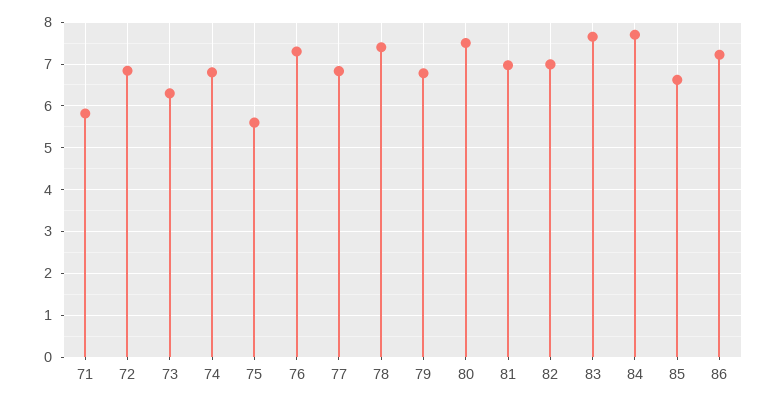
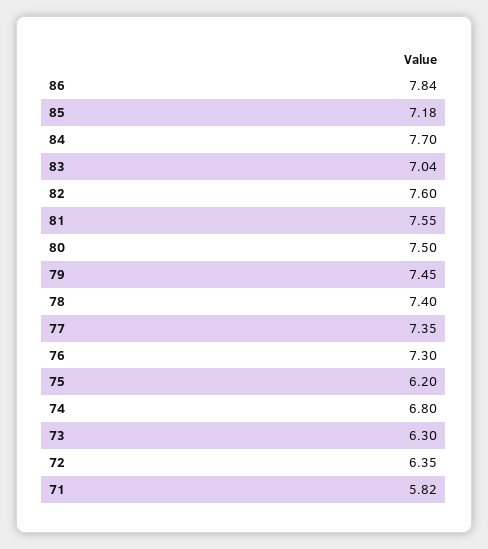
72: 6.8 -> 6.35
75: 5.6 -> 6.2
77: 6.8 -> 7.35
79: 6.8 -> 7.45
81: 7 -> 7.55
82: 7 -> 7.6
83: 7.6 -> 7.04
85: 6.6 -> 7.18
86: 7.2 -> 7.84

